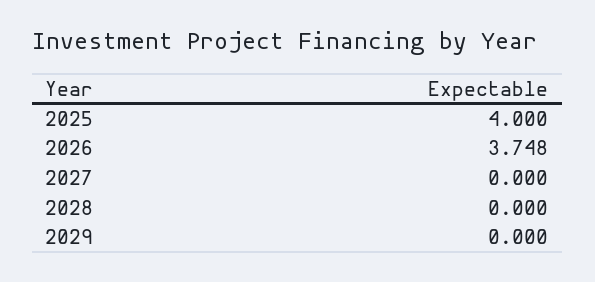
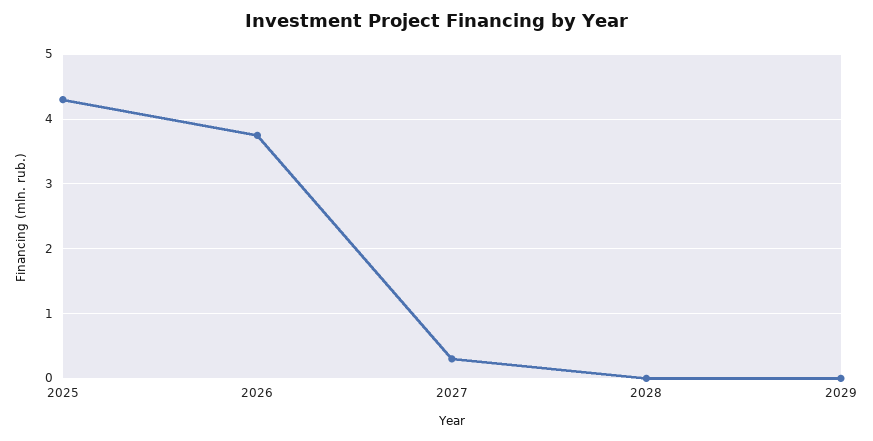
2025: 4 -> 4.3
2027: 0 -> 0.3

